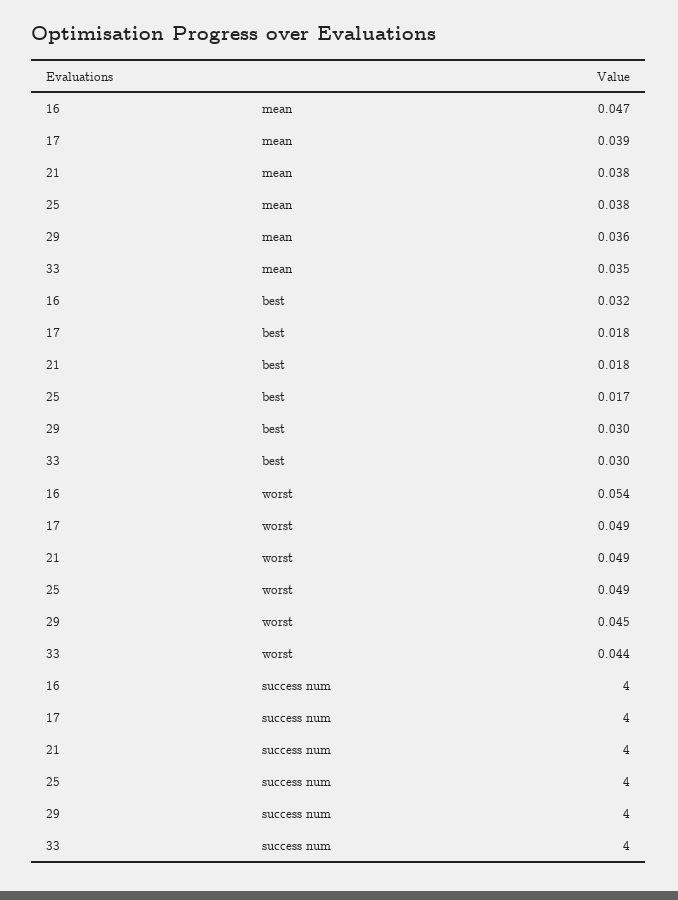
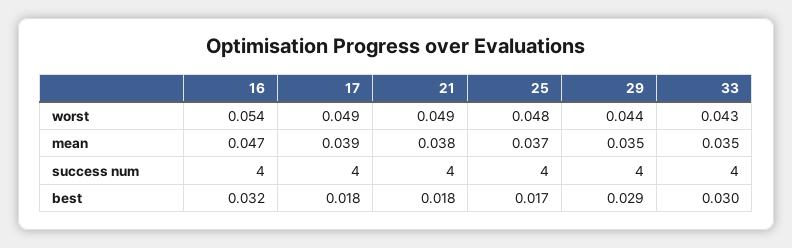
25, mean: 0.038 -> 0.037
29, mean: 0.036 -> 0.035
29, best: 0.03 -> 0.029
25, worst: 0.049 -> 0.048
29, worst: 0.045 -> 0.044
33, worst: 0.044 -> 0.043

